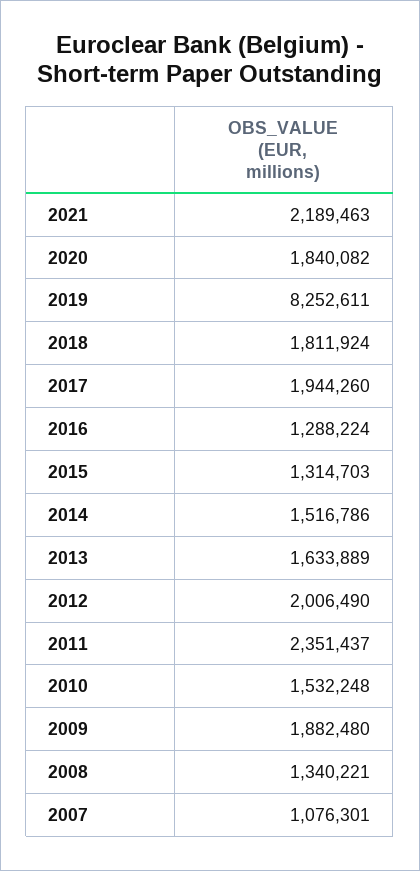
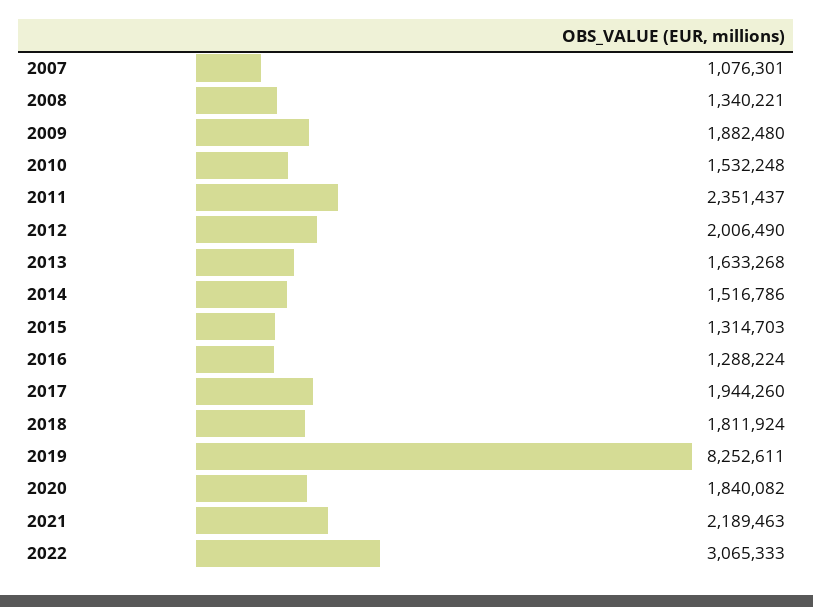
2013: 1633889 -> 1633268
2022: none -> 3065333

